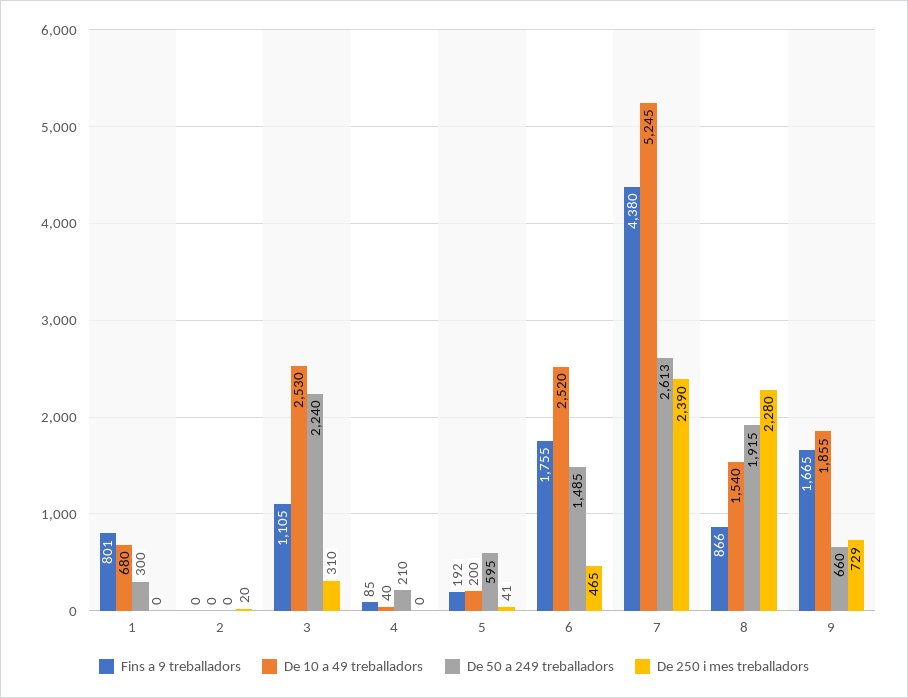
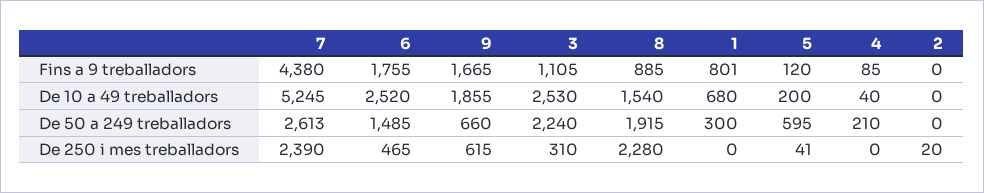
Fins a 9 treballadors, 5: 192 -> 120
Fins a 9 treballadors, 8: 866 -> 885
De 250 i mes treballadors, 9: 729 -> 615

